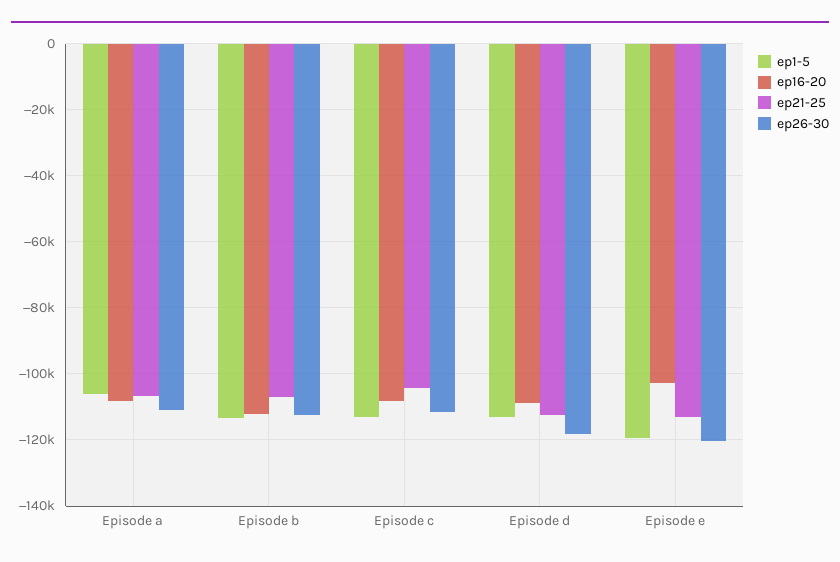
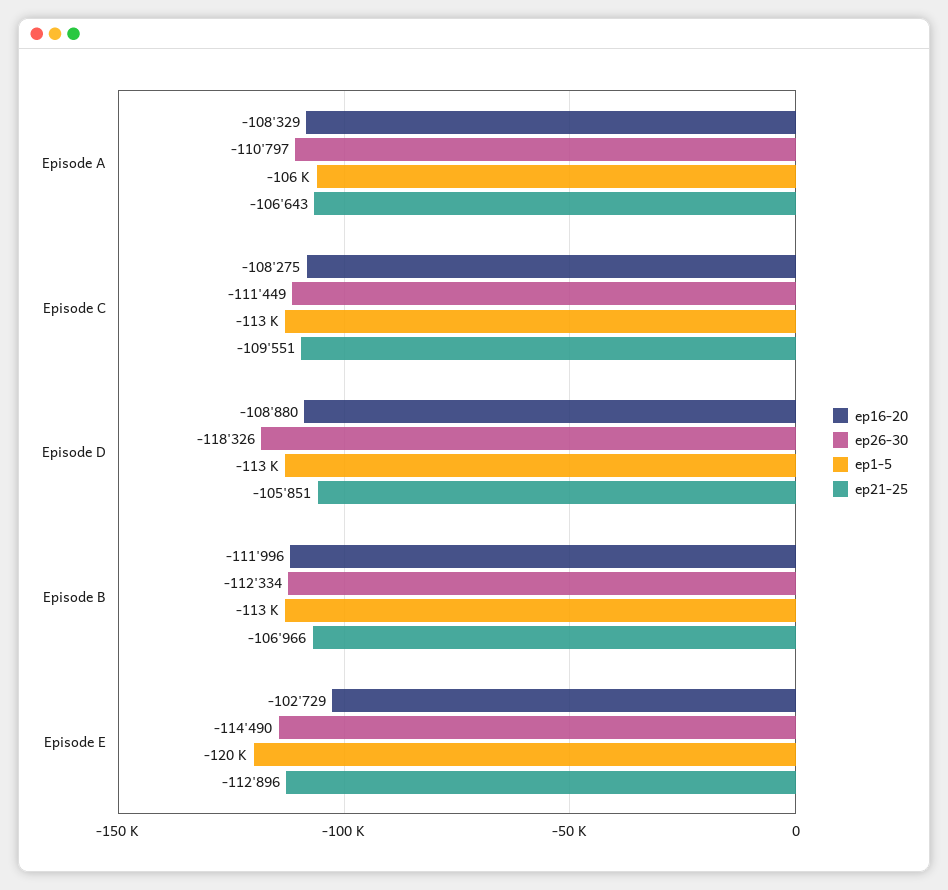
ep21-25, Episode c: -104000 -> -109551
ep21-25, Episode d: -112000 -> -105851
ep26-30, Episode e: -120000 -> -114490

